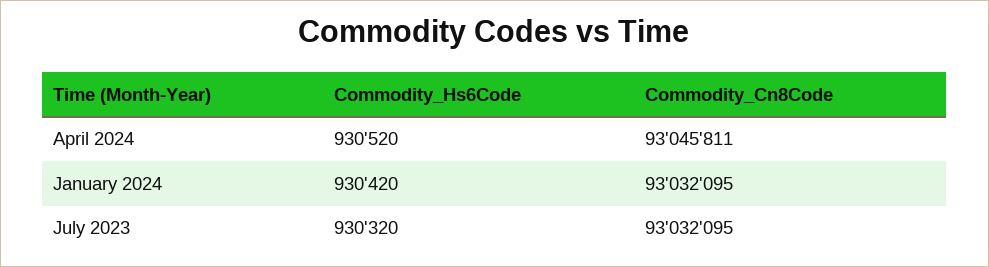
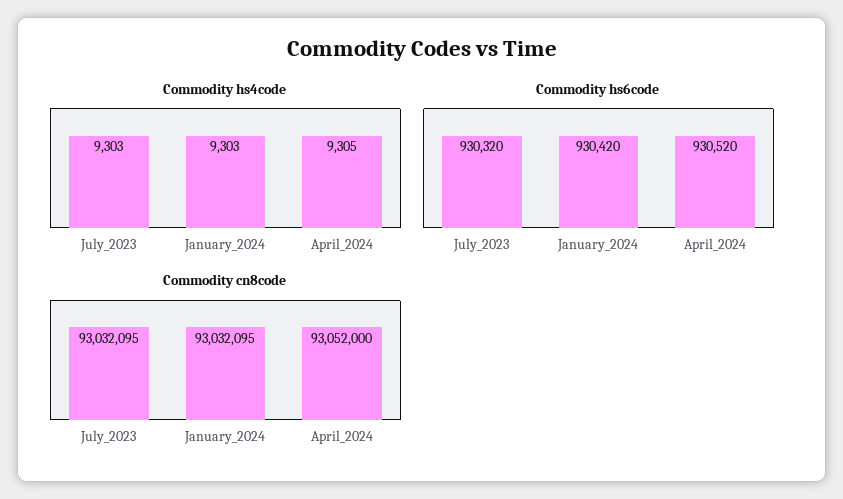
Commodity_Cn8Code, April 2024: 93045811 -> 93052000
Commodity hs4code, July 2023: none -> 9303
Commodity hs4code, January 2024: none -> 9303
Commodity hs4code, April 2024: none -> 9305

